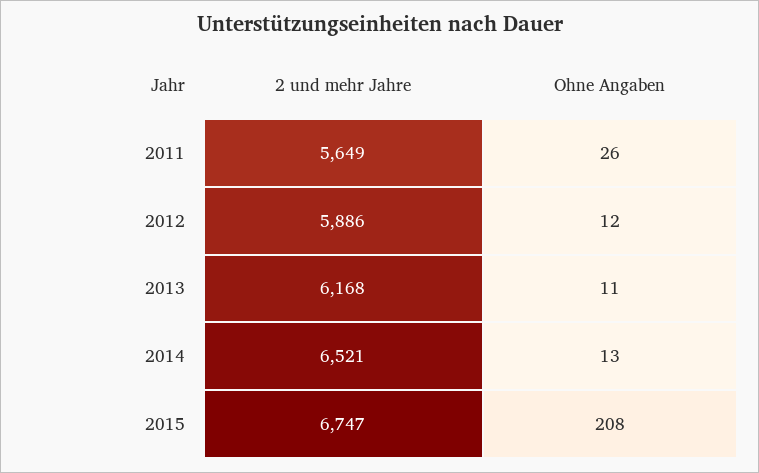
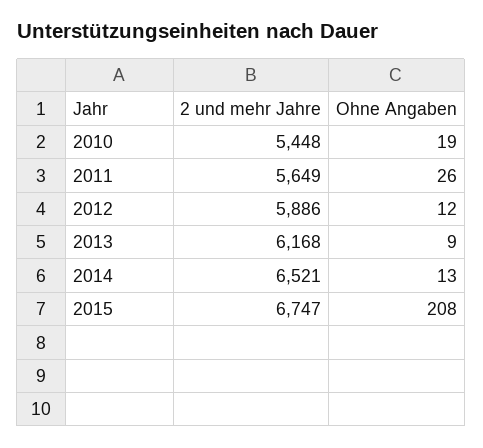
Ohne Angaben, 2013: 11 -> 9
2 und mehr Jahre, 2010: none -> 5448
Ohne Angaben, 2010: none -> 19

